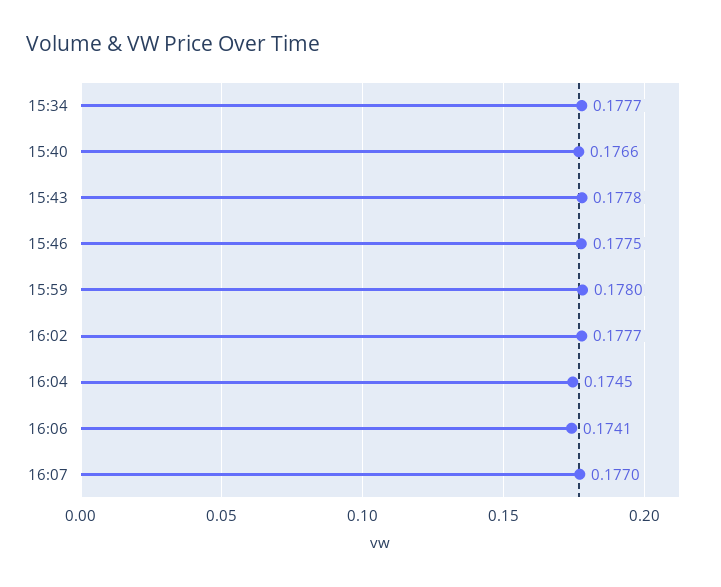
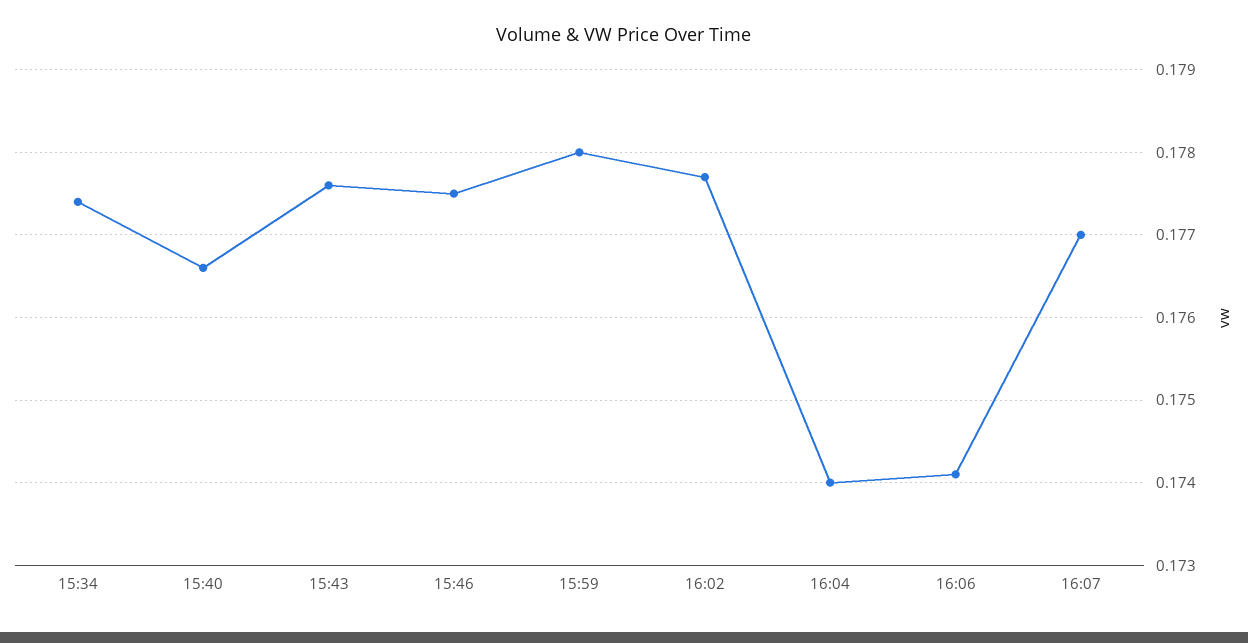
15:34: 0.1777 -> 0.1774
15:43: 0.1778 -> 0.1776
16:04: 0.1745 -> 0.174

